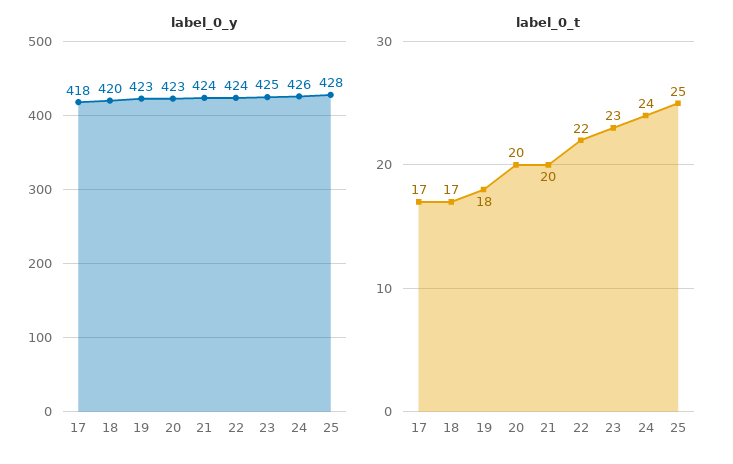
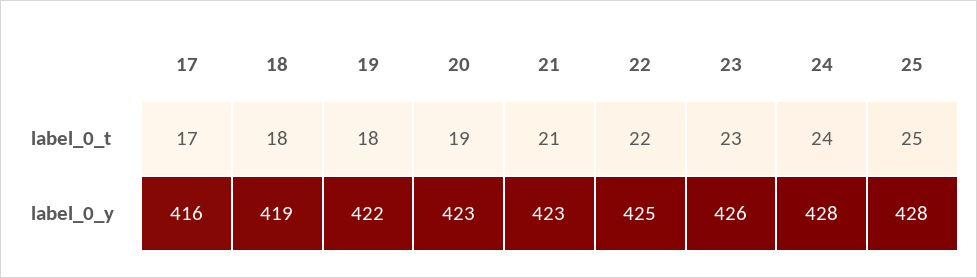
label_0_y, 17: 418 -> 416
label_0_y, 18: 420 -> 419
label_0_y, 19: 423 -> 422
label_0_y, 21: 424 -> 423
label_0_y, 22: 424 -> 425
label_0_y, 23: 425 -> 426
label_0_y, 24: 426 -> 428
label_0_t, 18: 17 -> 18
label_0_t, 20: 20 -> 19
label_0_t, 21: 20 -> 21

